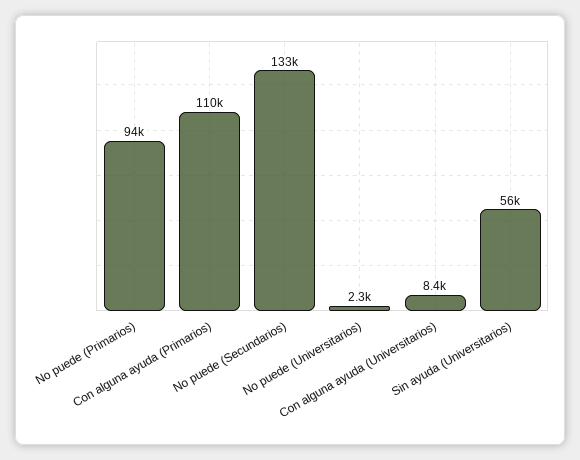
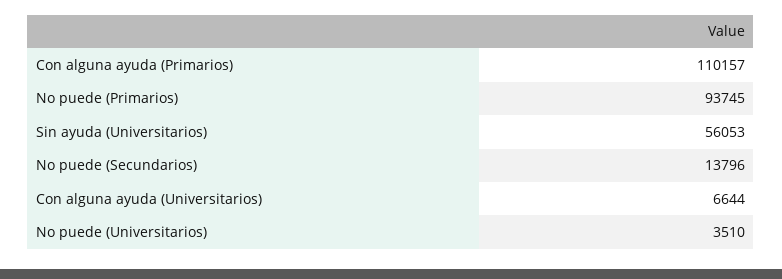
No puede (Secundarios): 133000 -> 13796
No puede (Universitarios): 2300 -> 3510
Con alguna ayuda (Universitarios): 8400 -> 6644

